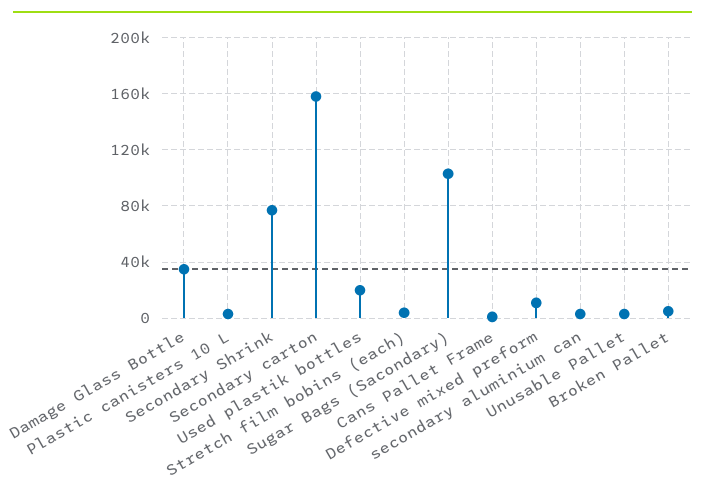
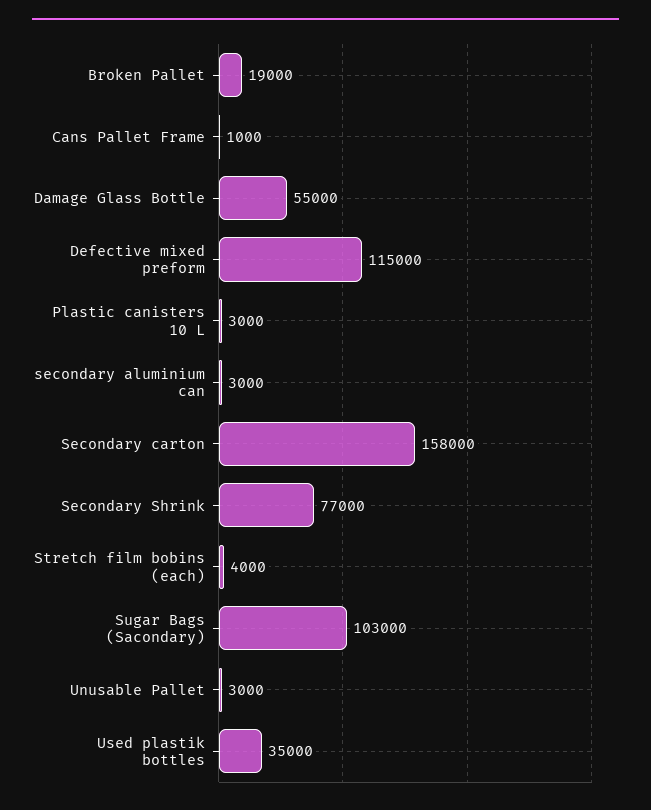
Damage Glass Bottle: 35000 -> 55000
Used plastik bottles: 20000 -> 35000
Defective mixed preform: 10000 -> 115000
Broken Pallet: 5000 -> 19000

